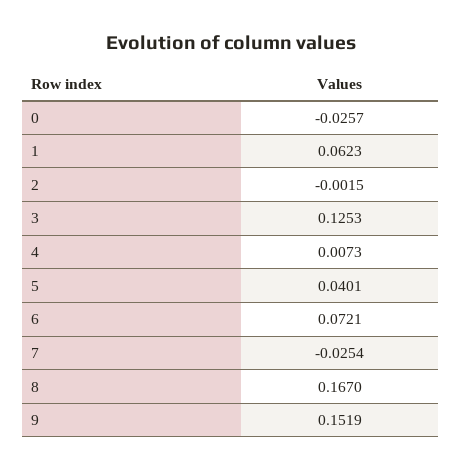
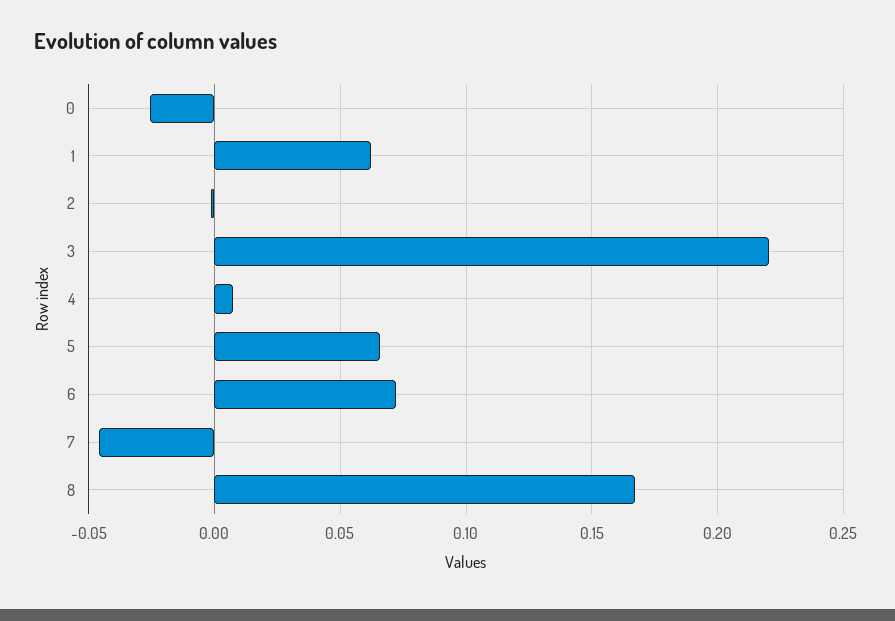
3: 0.1253 -> 0.22
5: 0.0401 -> 0.065
7: -0.0254 -> -0.045
9: 0.1519 -> none

